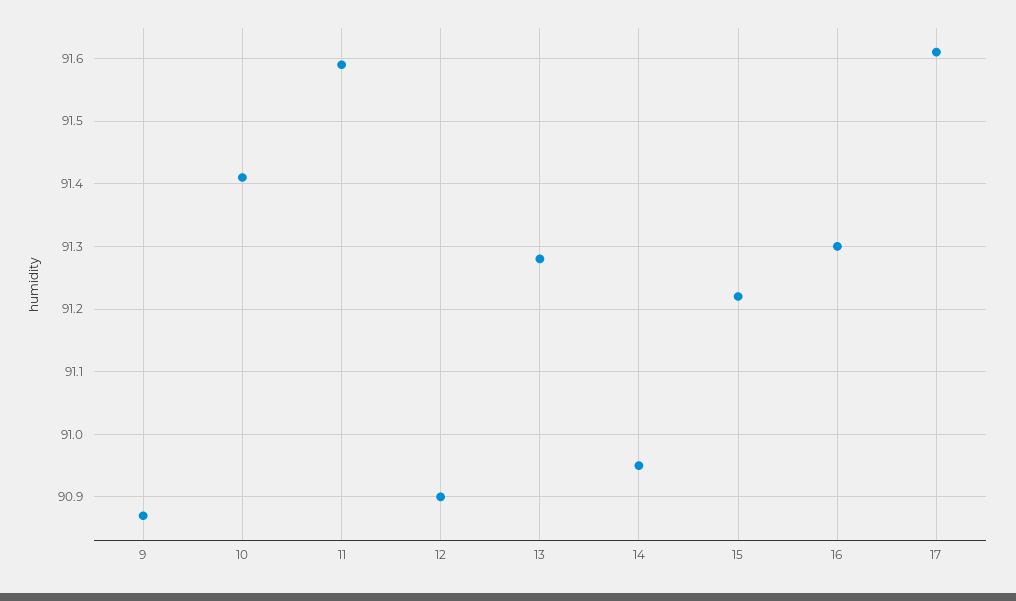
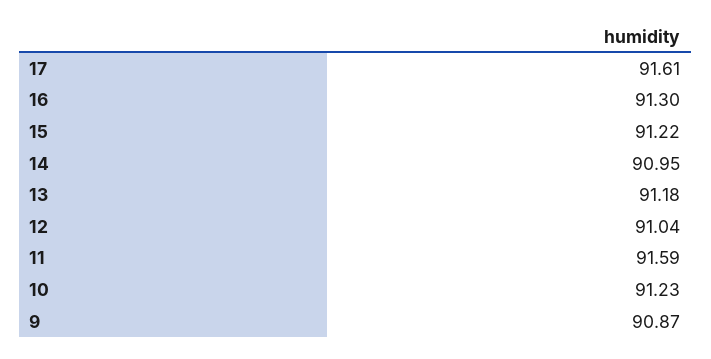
10: 91.41 -> 91.23
12: 90.9 -> 91.04
13: 91.28 -> 91.18

